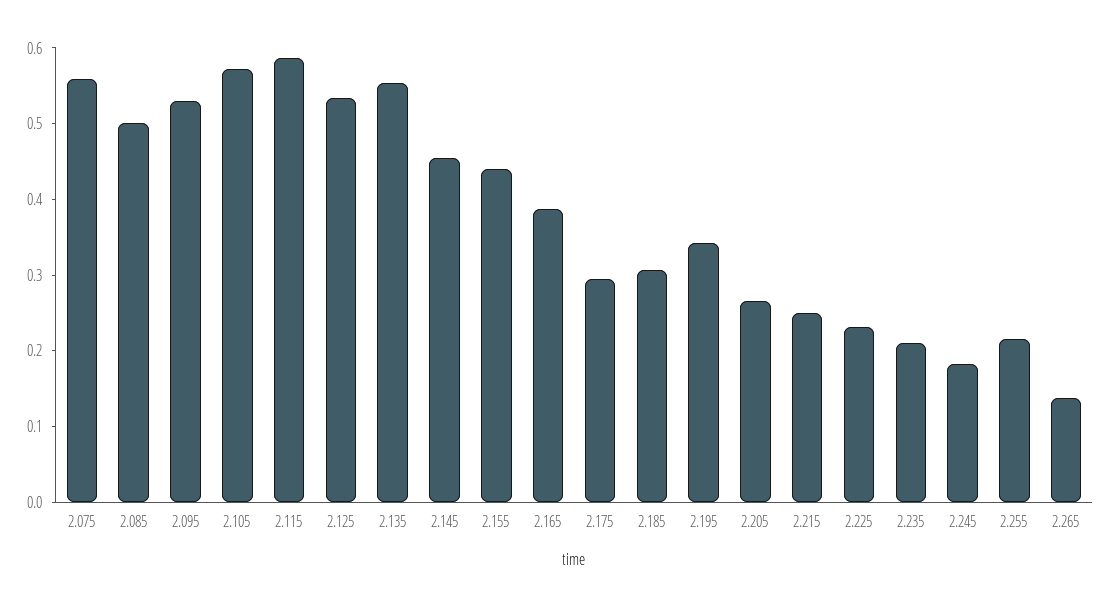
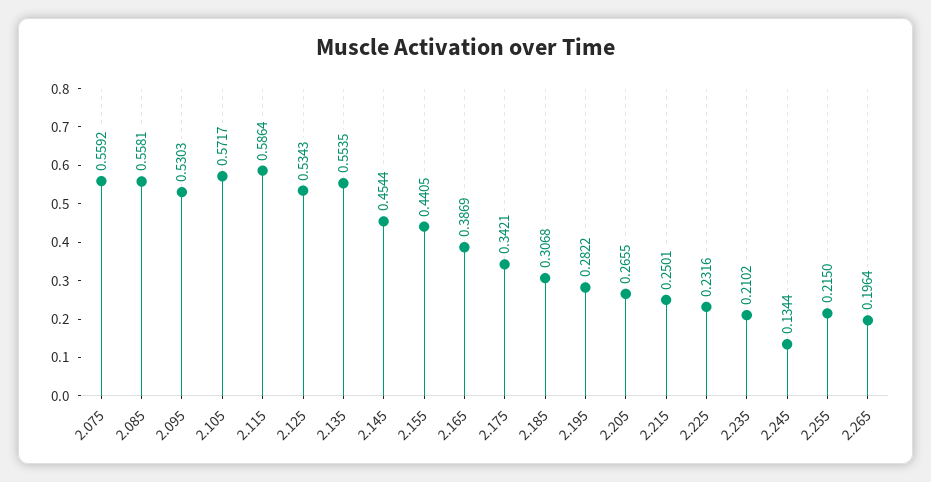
2.085: 0.5 -> 0.5581
2.175: 0.3 -> 0.3421
2.195: 0.34 -> 0.2822
2.245: 0.18 -> 0.1344
2.265: 0.14 -> 0.1964

